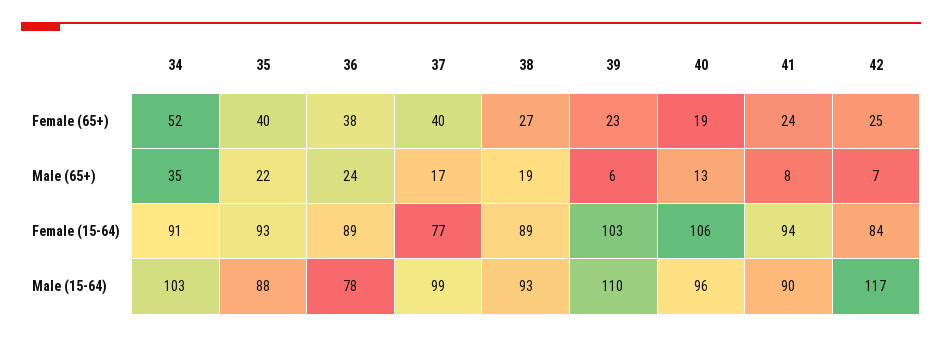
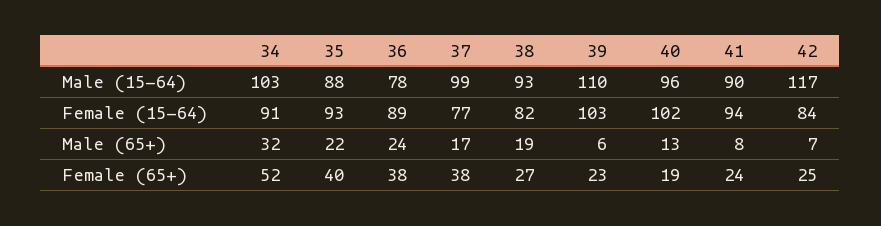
37, Female (65+): 40 -> 38
34, Male (65+): 35 -> 32
38, Female (15-64): 89 -> 82
40, Female (15-64): 106 -> 102

